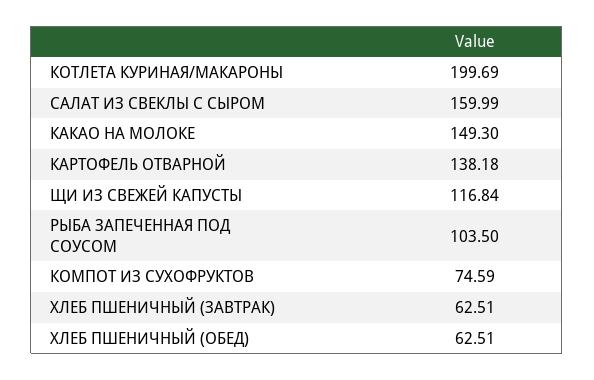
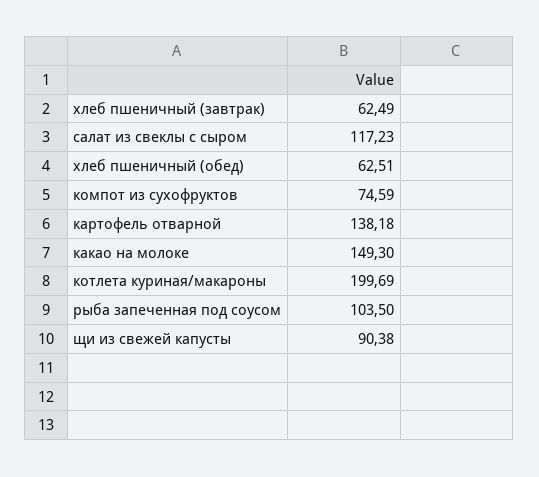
САЛАТ ИЗ СВЕКЛЫ С СЫРОМ: 159.99 -> 117.23
ЩИ ИЗ СВЕЖЕЙ КАПУСТЫ: 116.84 -> 90.38
ХЛЕБ ПШЕНИЧНЫЙ (ЗАВТРАК): 62.51 -> 62.49

